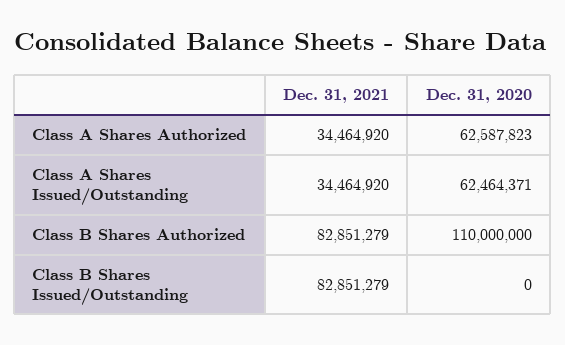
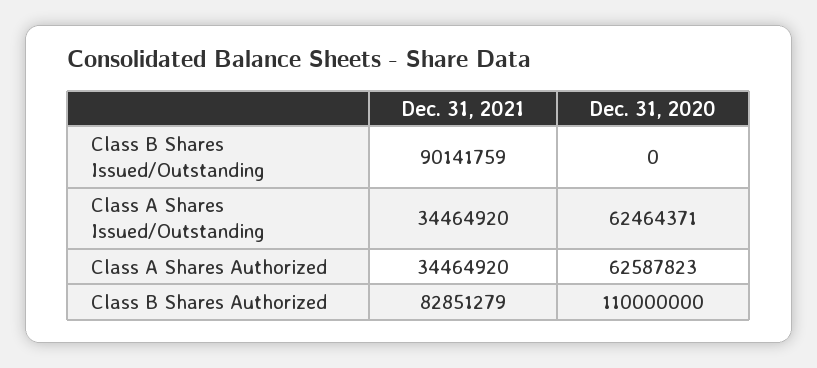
Dec. 31, 2021, Class B Shares Issued/Outstanding: 82851279 -> 90141759

